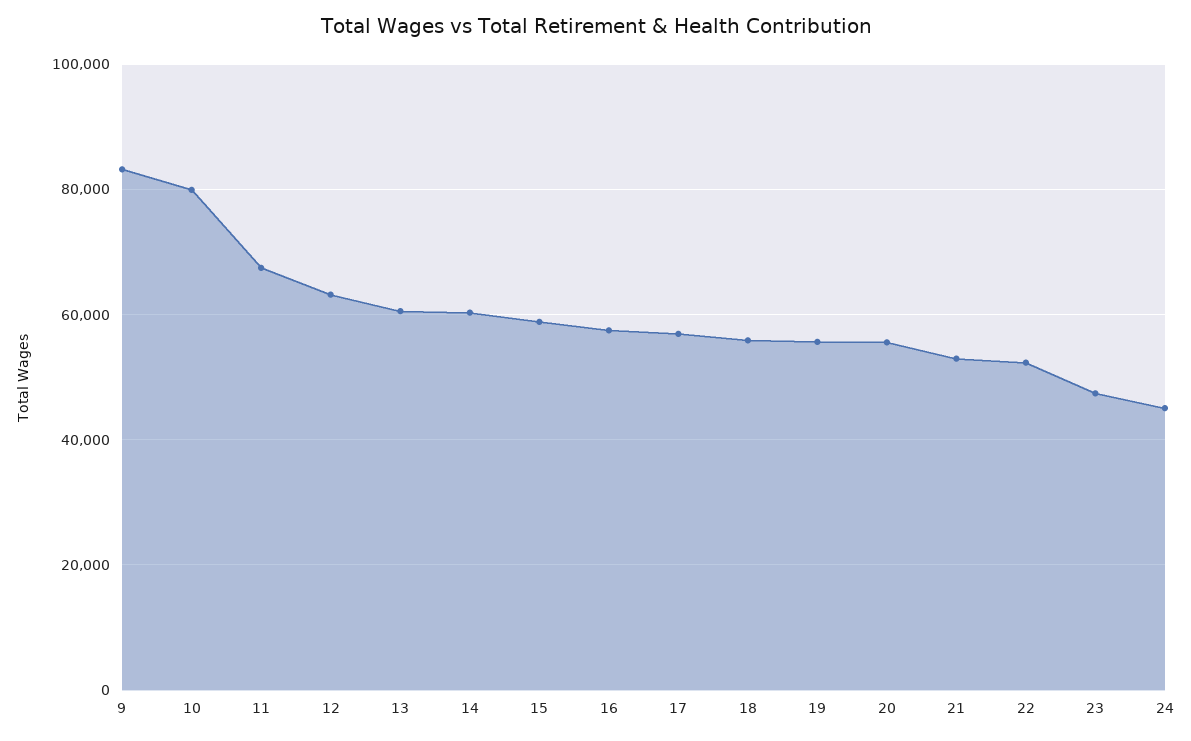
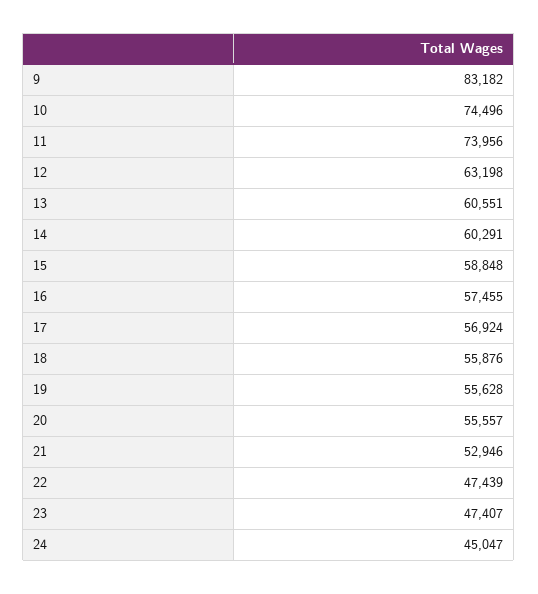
10: 80000 -> 74496
11: 68000 -> 73956
22: 52000 -> 47439

